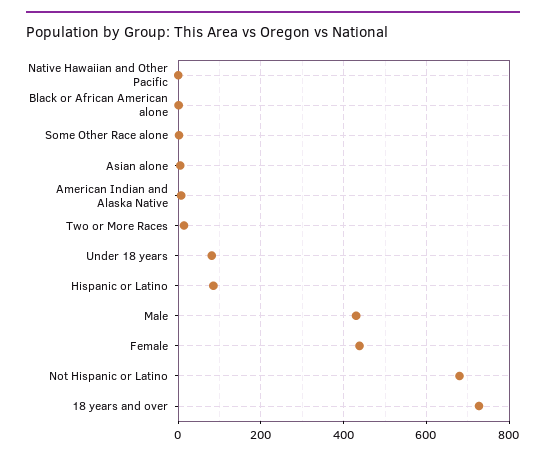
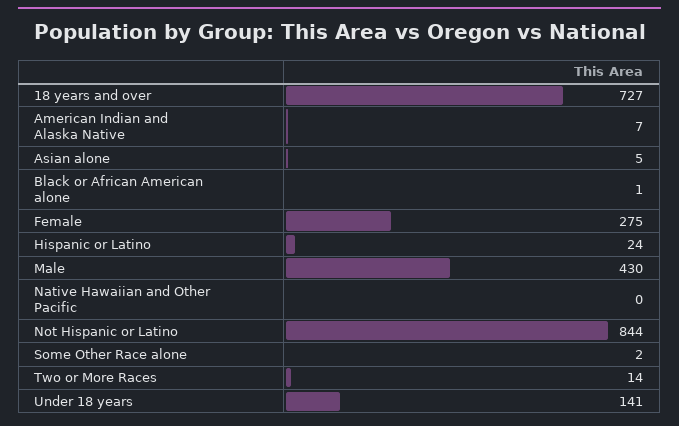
Under 18 years: 80 -> 141
Hispanic or Latino: 80 -> 24
Female: 440 -> 275
Not Hispanic or Latino: 680 -> 844

